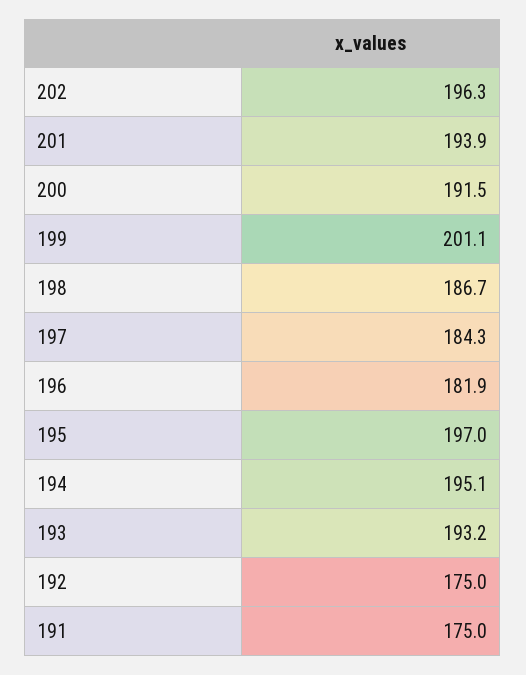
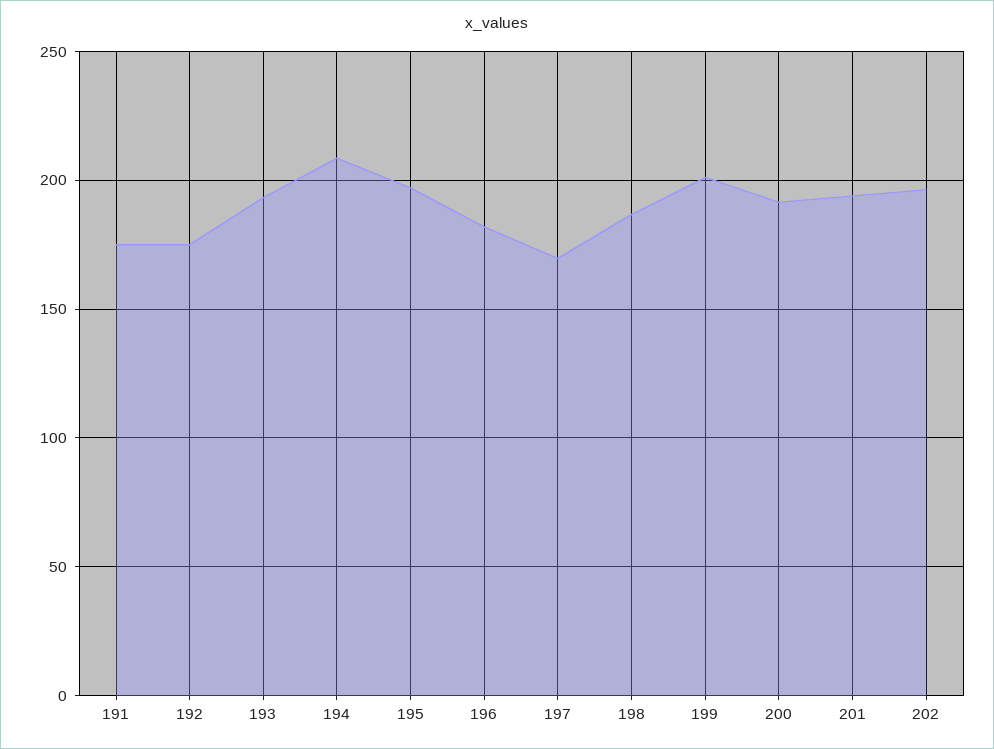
197: 184.3 -> 170
194: 195.1 -> 210

